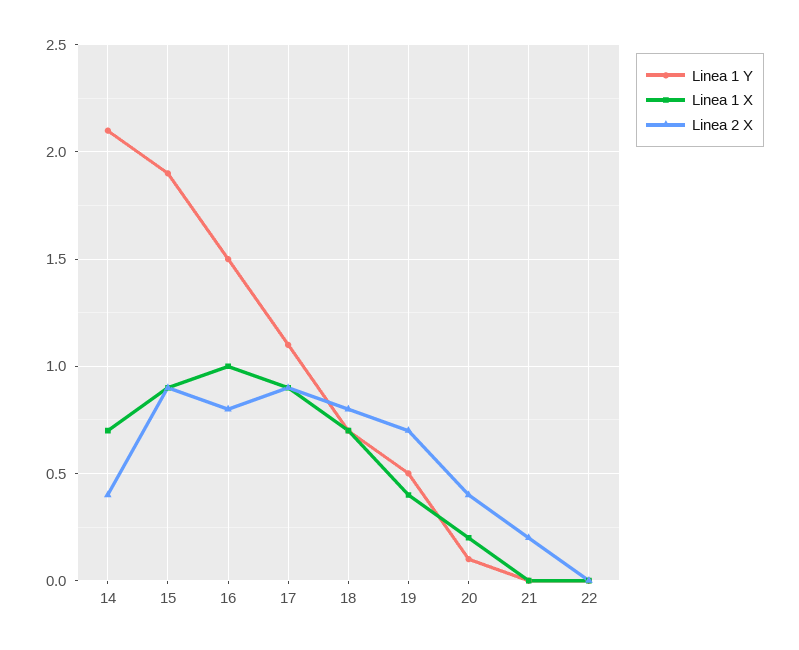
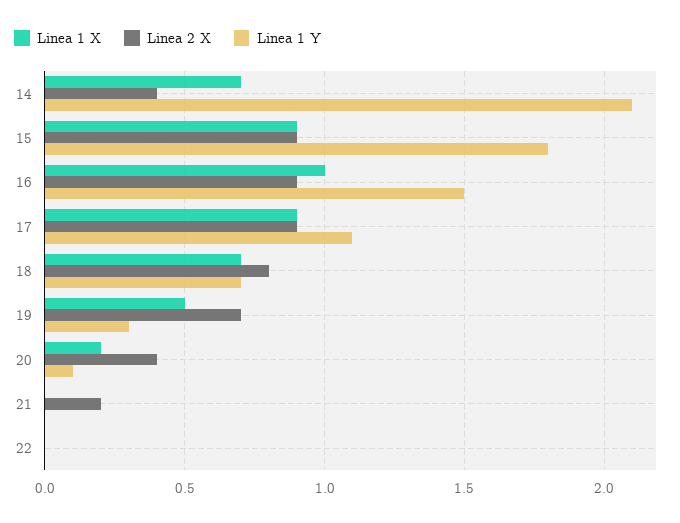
Linea 1 Y, 15: 1.9 -> 1.8
Linea 2 X, 16: 0.8 -> 0.9
Linea 1 Y, 19: 0.5 -> 0.3
Linea 1 X, 19: 0.4 -> 0.5

